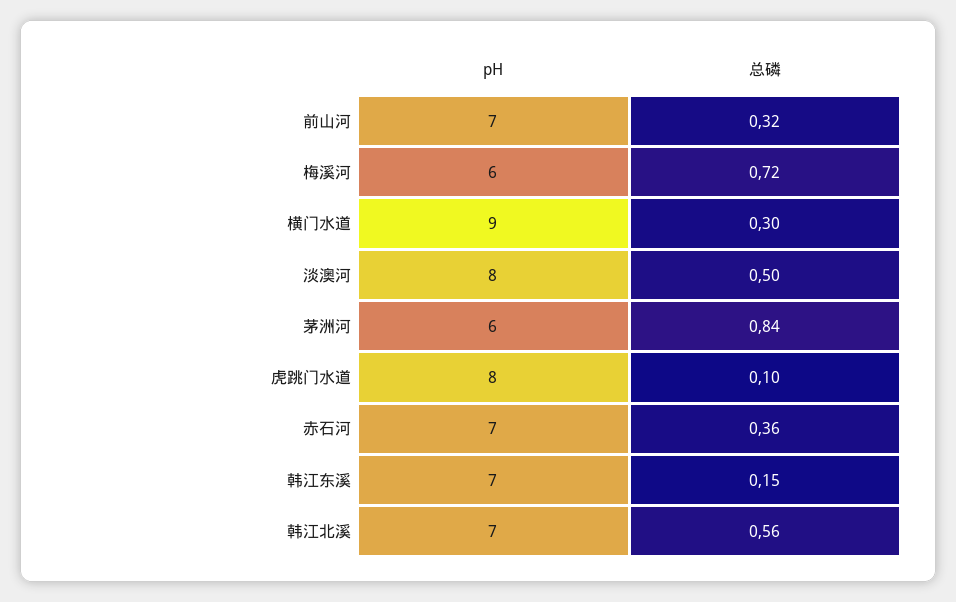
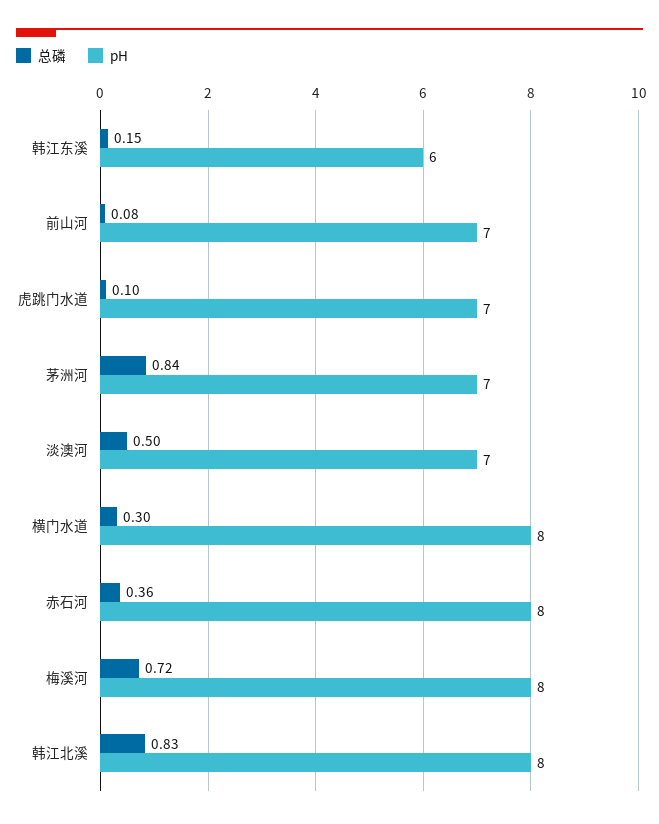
总磷, 前山河: 0.32 -> 0.08
pH, 梅溪河: 6 -> 8
pH, 横门水道: 9 -> 8
pH, 淡澳河: 8 -> 7
pH, 茅洲河: 6 -> 7
pH, 虎跳门水道: 8 -> 7
pH, 赤石河: 7 -> 8
pH, 韩江东溪: 7 -> 6
pH, 韩江北溪: 7 -> 8
总磷, 韩江北溪: 0.56 -> 0.83

